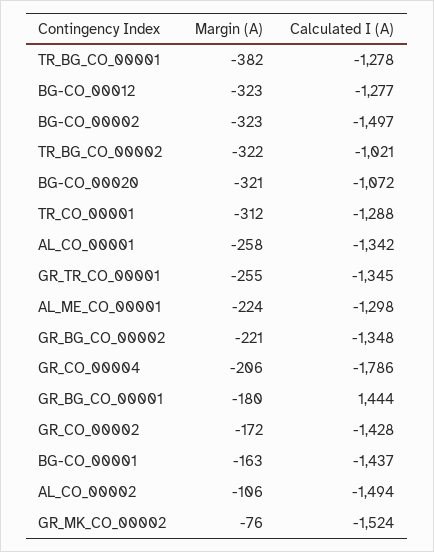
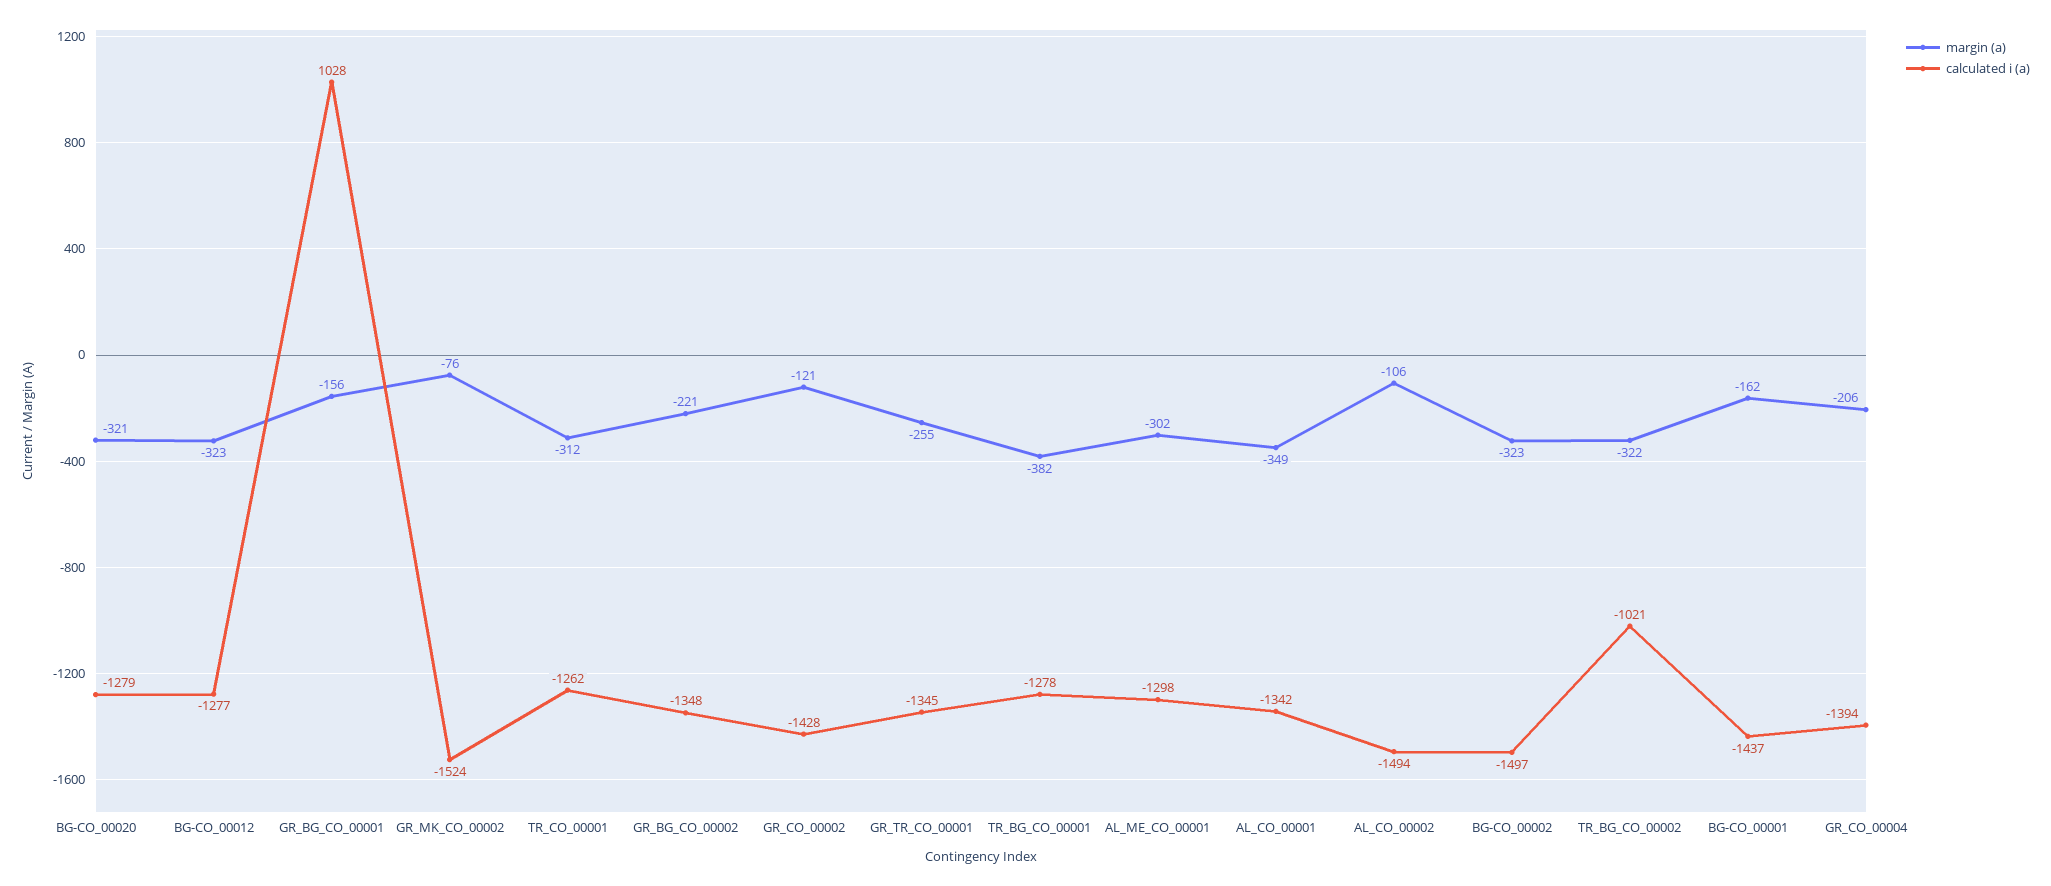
Calculated I (A), BG-CO_00020: -1072 -> -1279
Calculated I (A), TR_CO_00001: -1288 -> -1262
Margin (A), AL_CO_00001: -258 -> -349
Margin (A), AL_ME_CO_00001: -224 -> -302
Calculated I (A), GR_CO_00004: -1786 -> -1394
Margin (A), GR_BG_CO_00001: -180 -> -156
Calculated I (A), GR_BG_CO_00001: 1444 -> 1028
Margin (A), GR_CO_00002: -172 -> -121
Margin (A), BG-CO_00001: -163 -> -162

